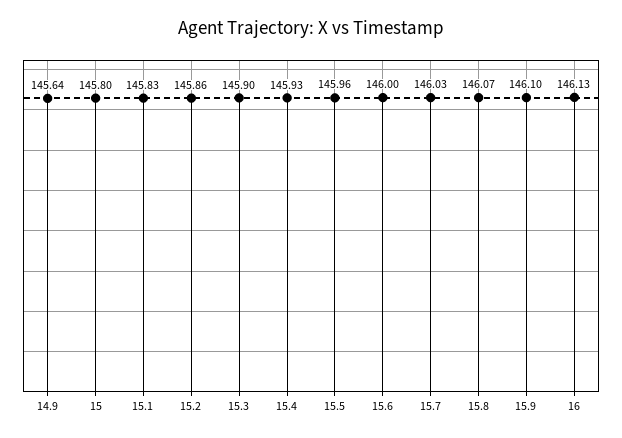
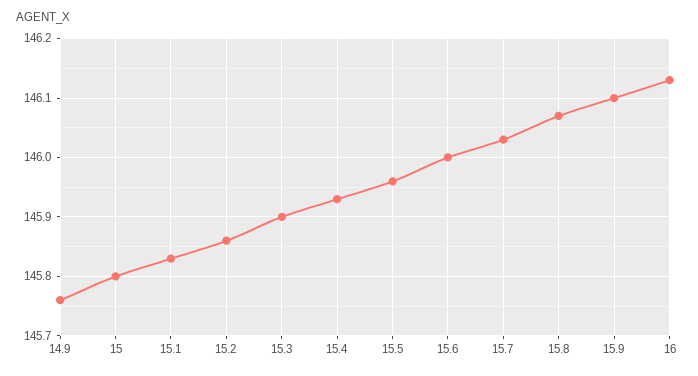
14.9: 145.64 -> 145.75

